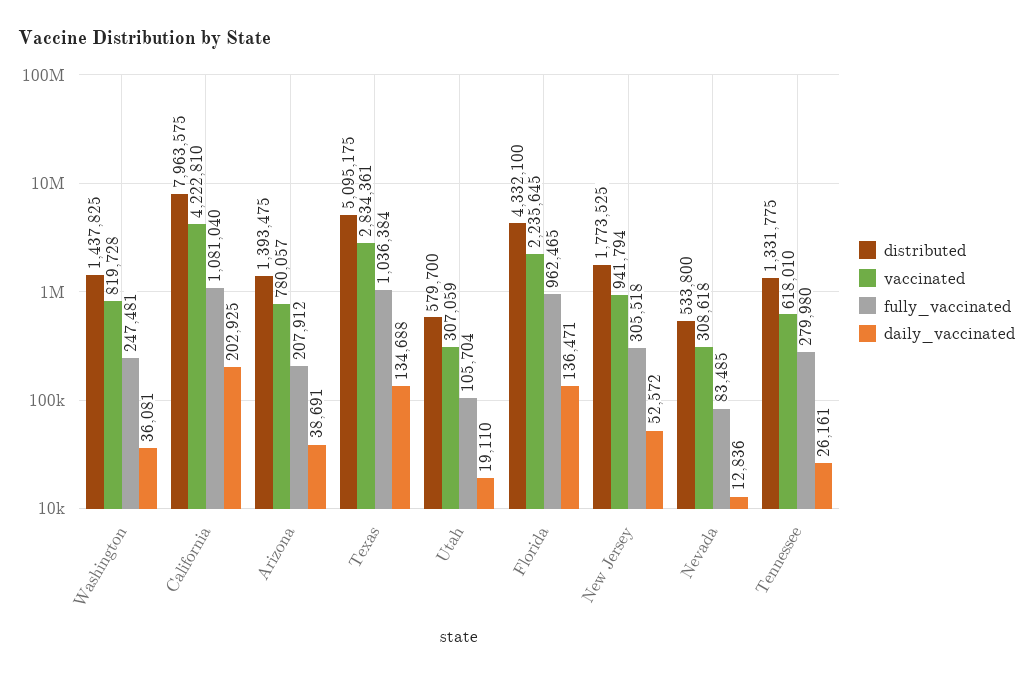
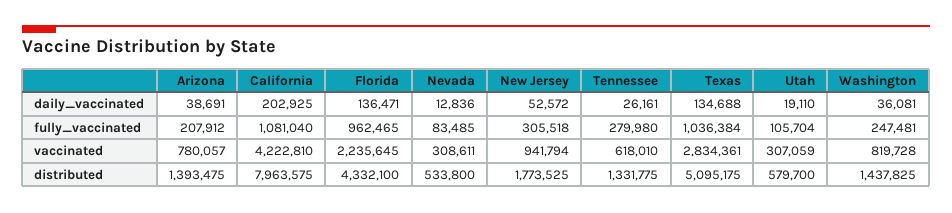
vaccinated, Nevada: 308618 -> 308611

